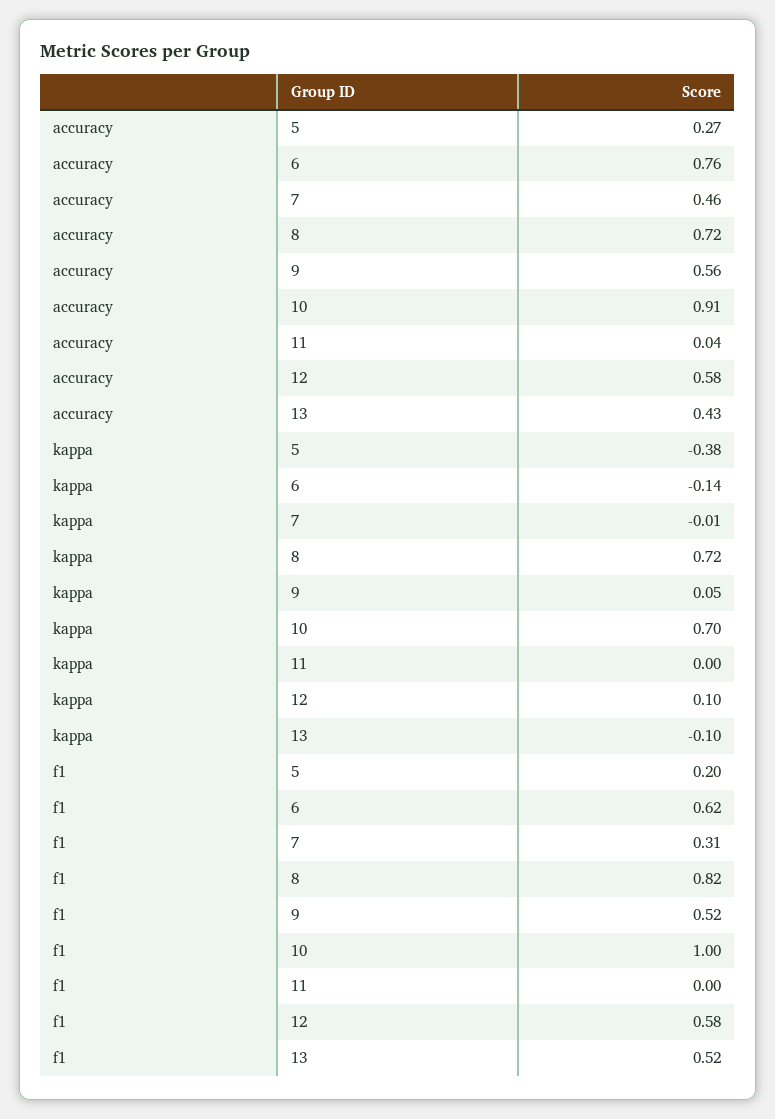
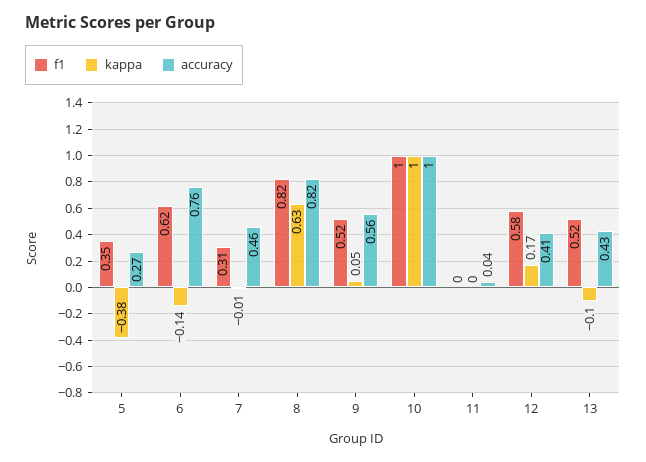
accuracy, 8: 0.72 -> 0.82
accuracy, 10: 0.91 -> 1
accuracy, 12: 0.58 -> 0.41
kappa, 8: 0.72 -> 0.63
kappa, 10: 0.7 -> 1
kappa, 12: 0.1 -> 0.17
f1, 5: 0.2 -> 0.35

